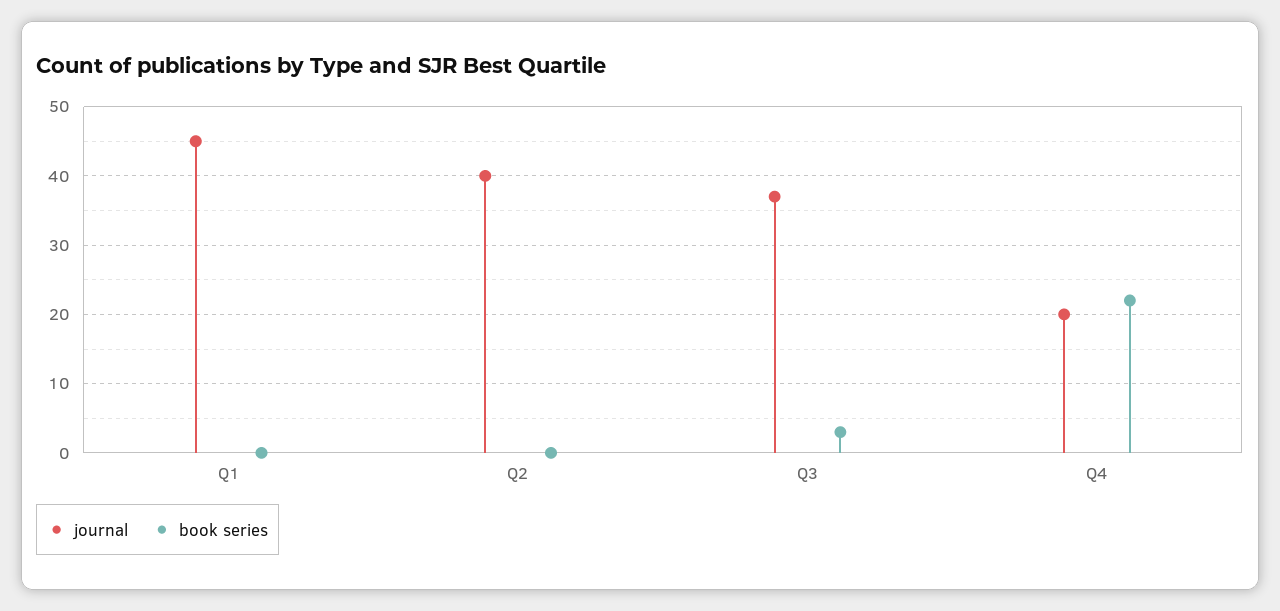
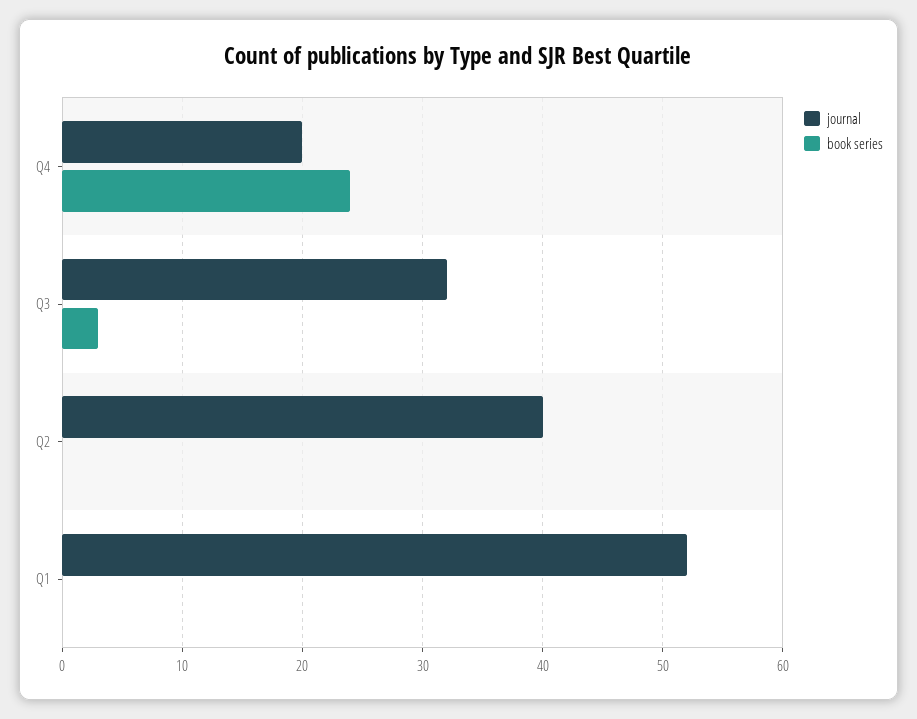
journal, Q1: 45 -> 52
journal, Q3: 37 -> 32
book series, Q4: 22 -> 24

